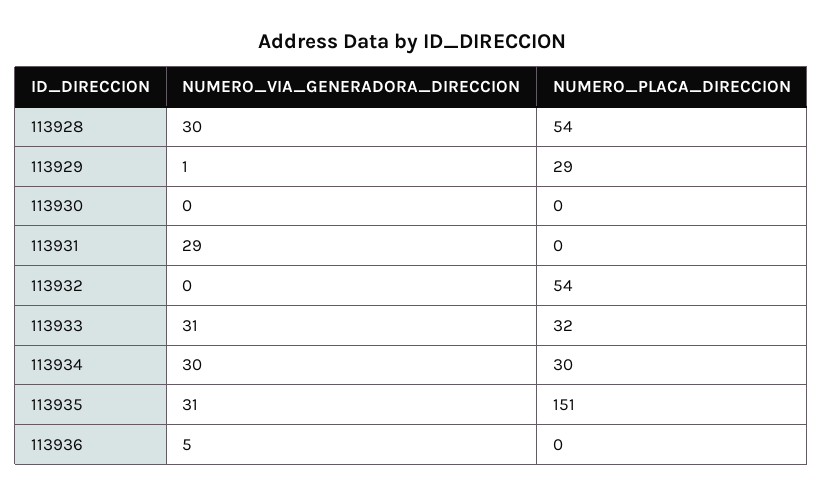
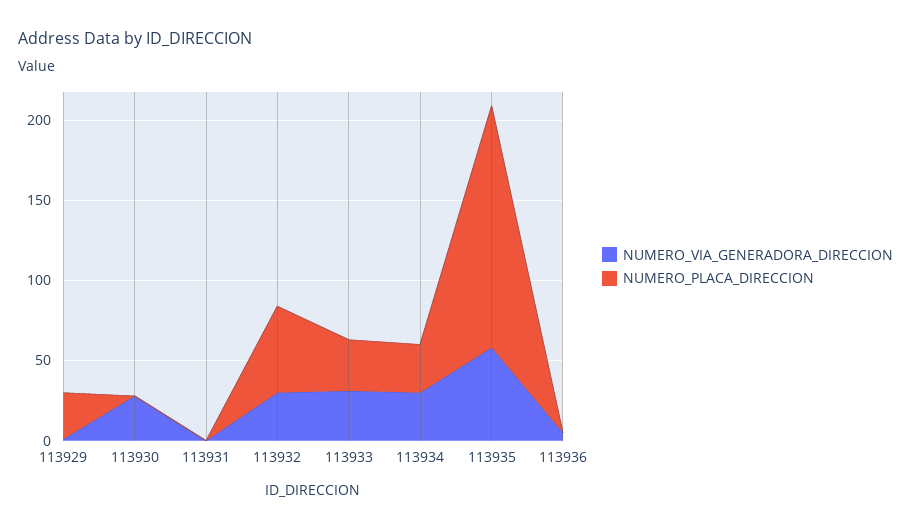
NUMERO_VIA_GENERADORA_DIRECCION, 113928: 30 -> none
NUMERO_PLACA_DIRECCION, 113928: 54 -> none
NUMERO_VIA_GENERADORA_DIRECCION, 113930: 0 -> 30
NUMERO_VIA_GENERADORA_DIRECCION, 113931: 29 -> 0
NUMERO_VIA_GENERADORA_DIRECCION, 113932: 0 -> 30
NUMERO_VIA_GENERADORA_DIRECCION, 113935: 31 -> 60

